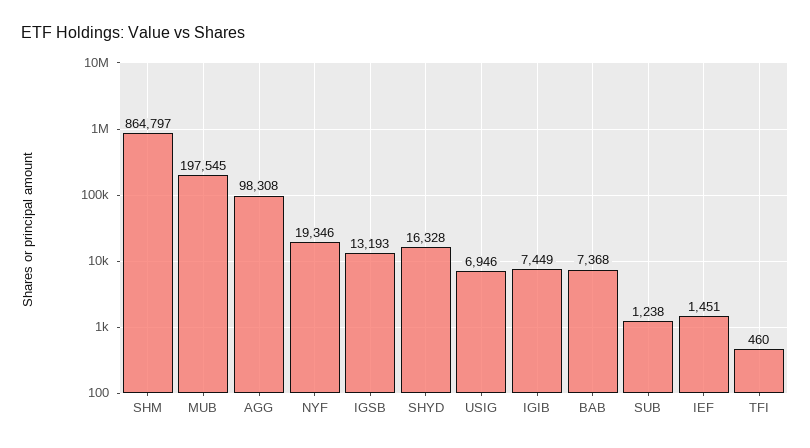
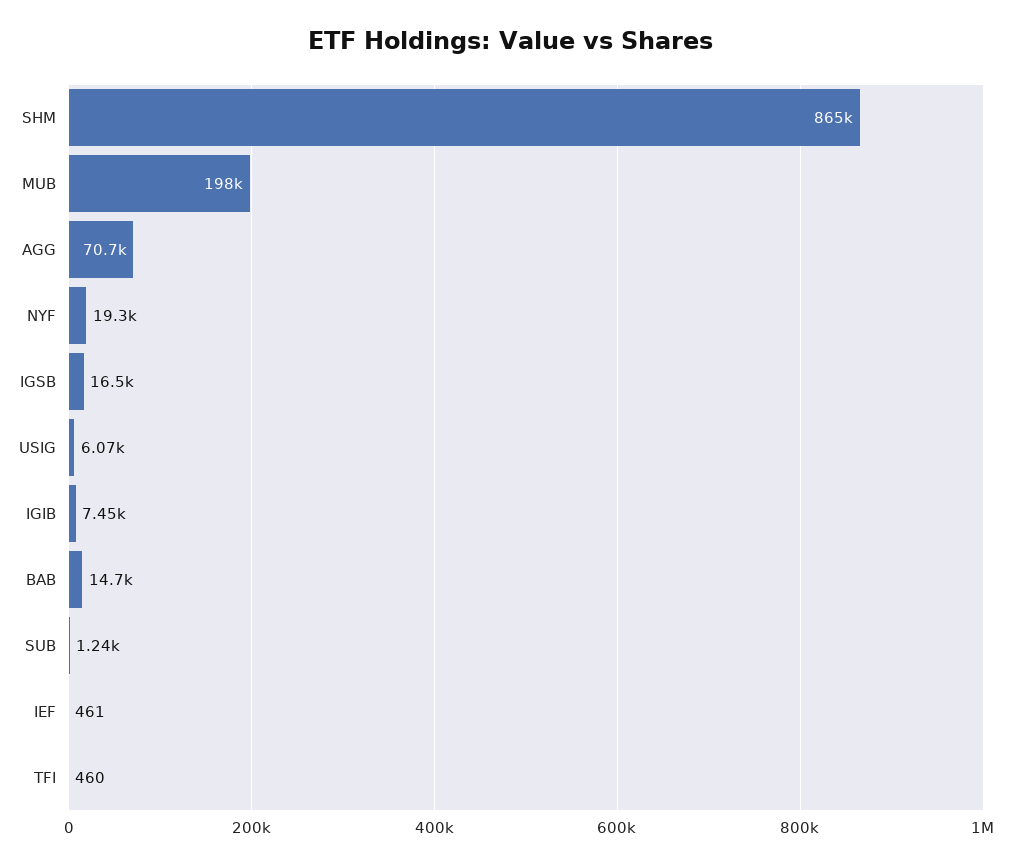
AGG: 98308 -> 70700
IGSB: 13193 -> 16500
SHYD: 16328 -> none
USIG: 6946 -> 6070
BAB: 7368 -> 14700
IEF: 1451 -> 461

